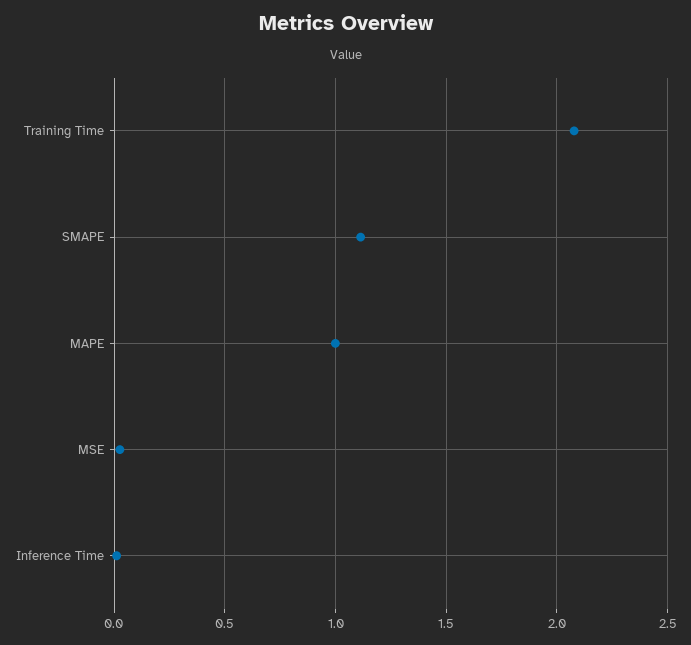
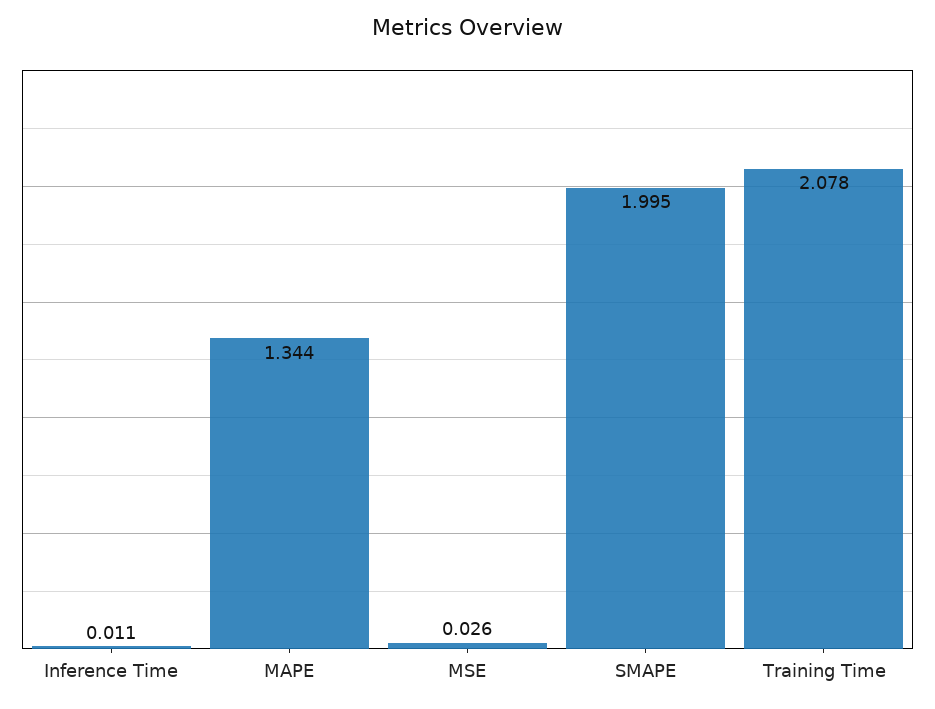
SMAPE: 1.1 -> 1.995
MAPE: 1 -> 1.344

